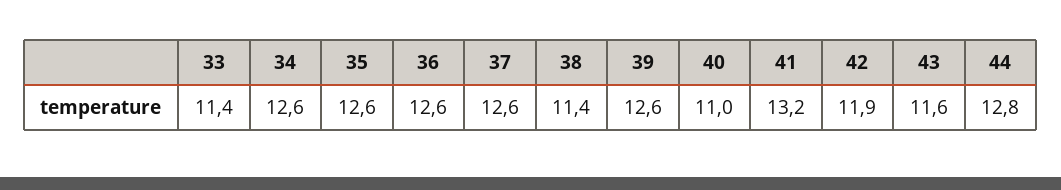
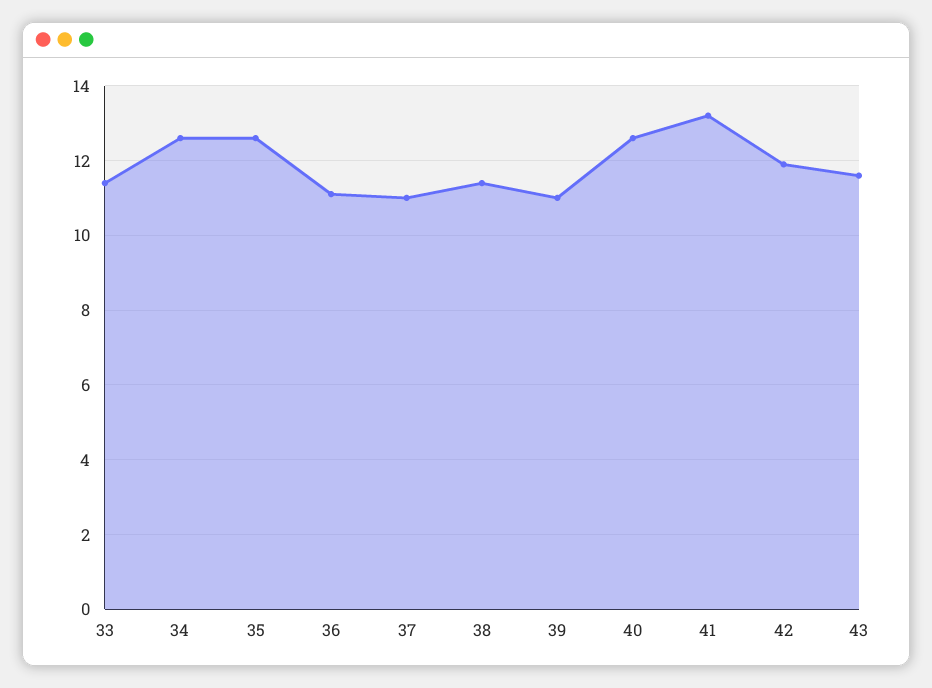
36: 12.6 -> 11
37: 12.6 -> 11
39: 12.6 -> 11
40: 11 -> 12.5
44: 12.8 -> none

